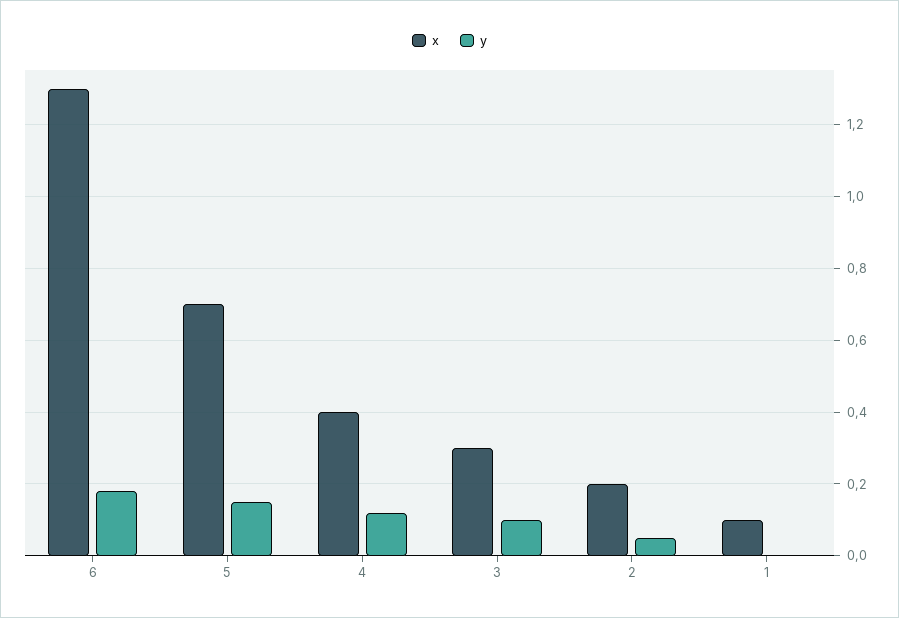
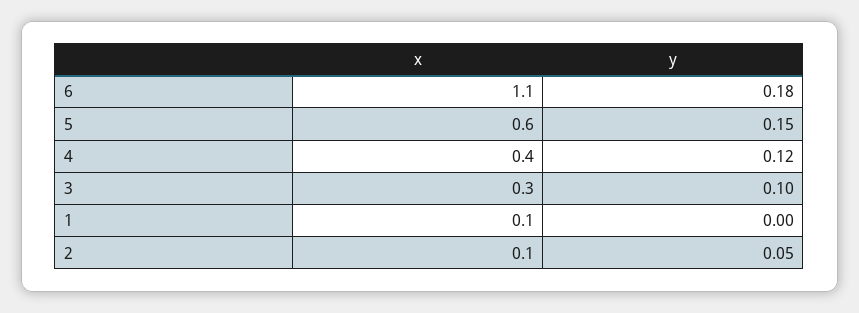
x, 6: 1.3 -> 1.1
x, 5: 0.7 -> 0.6
x, 2: 0.2 -> 0.1

